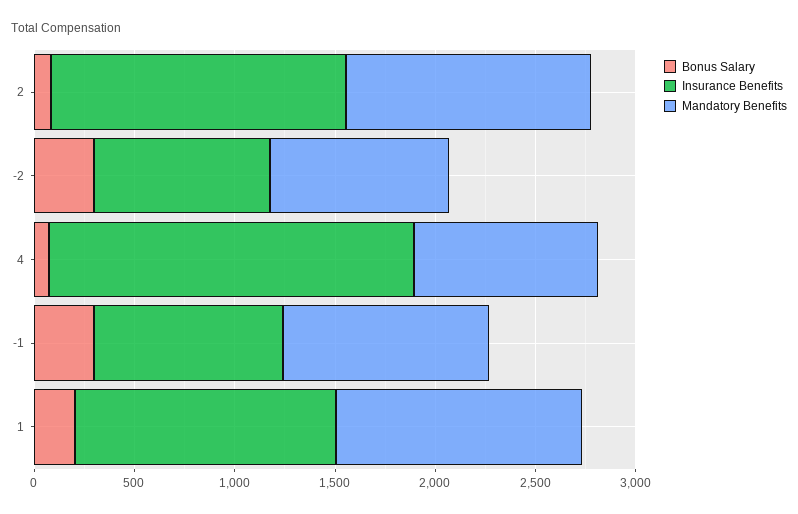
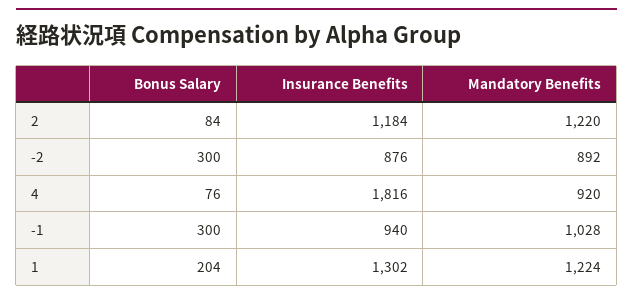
Insurance Benefits, 2: 1500 -> 1184

